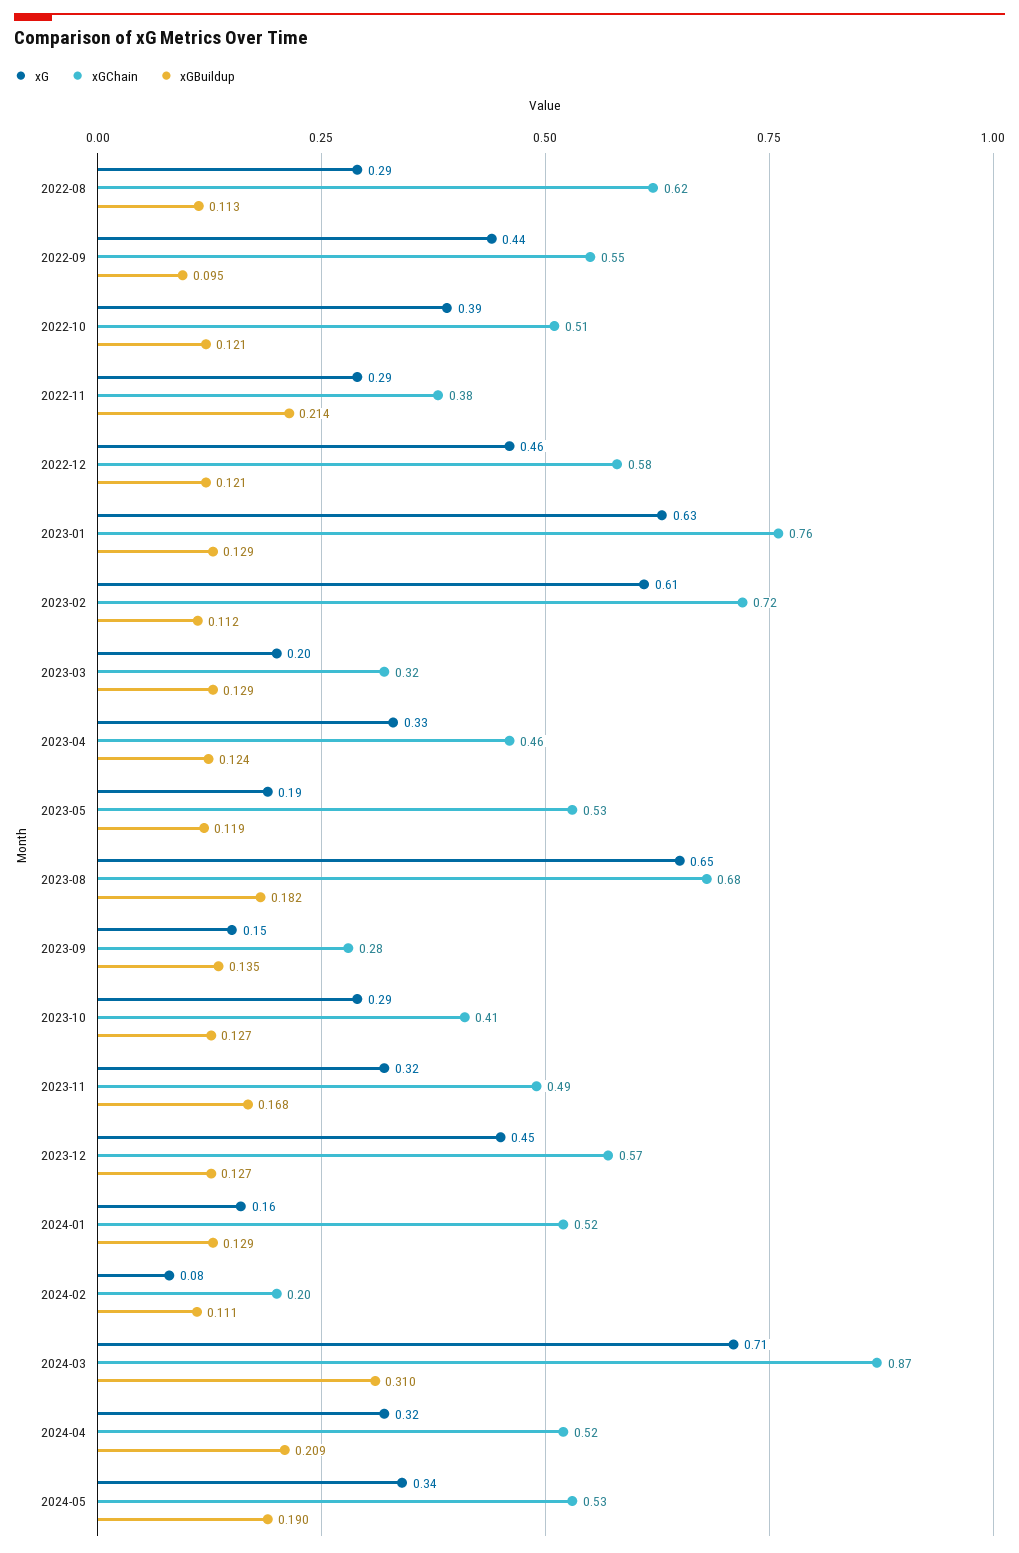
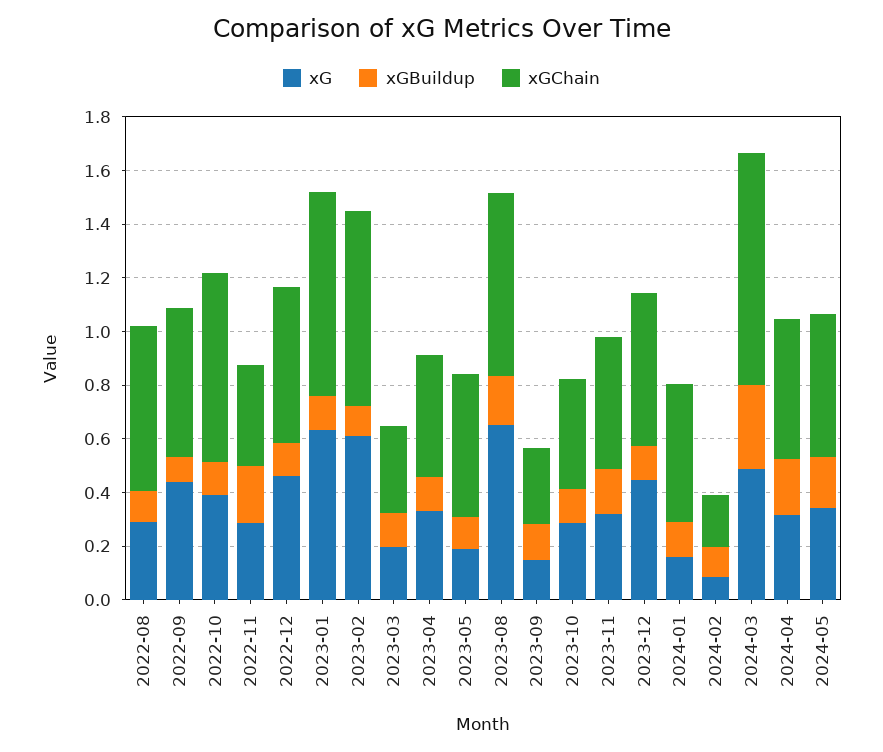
xGChain, 2022-10: 0.51 -> 0.7
xG, 2024-03: 0.71 -> 0.5

